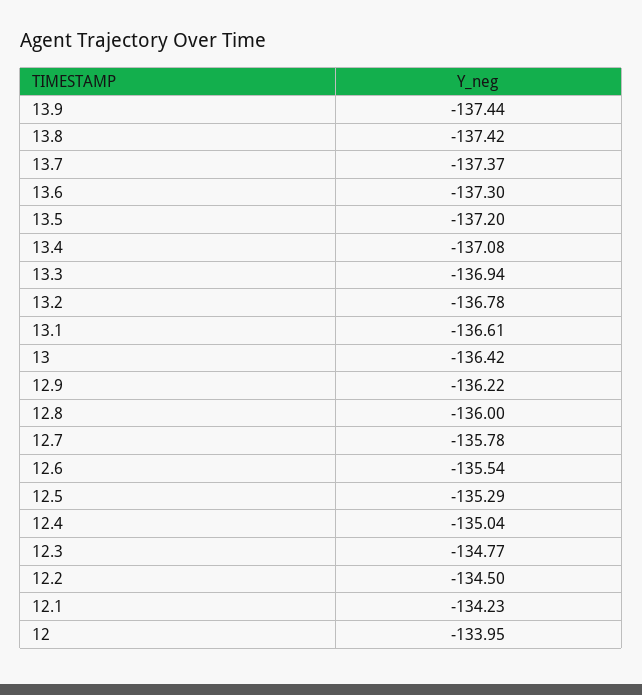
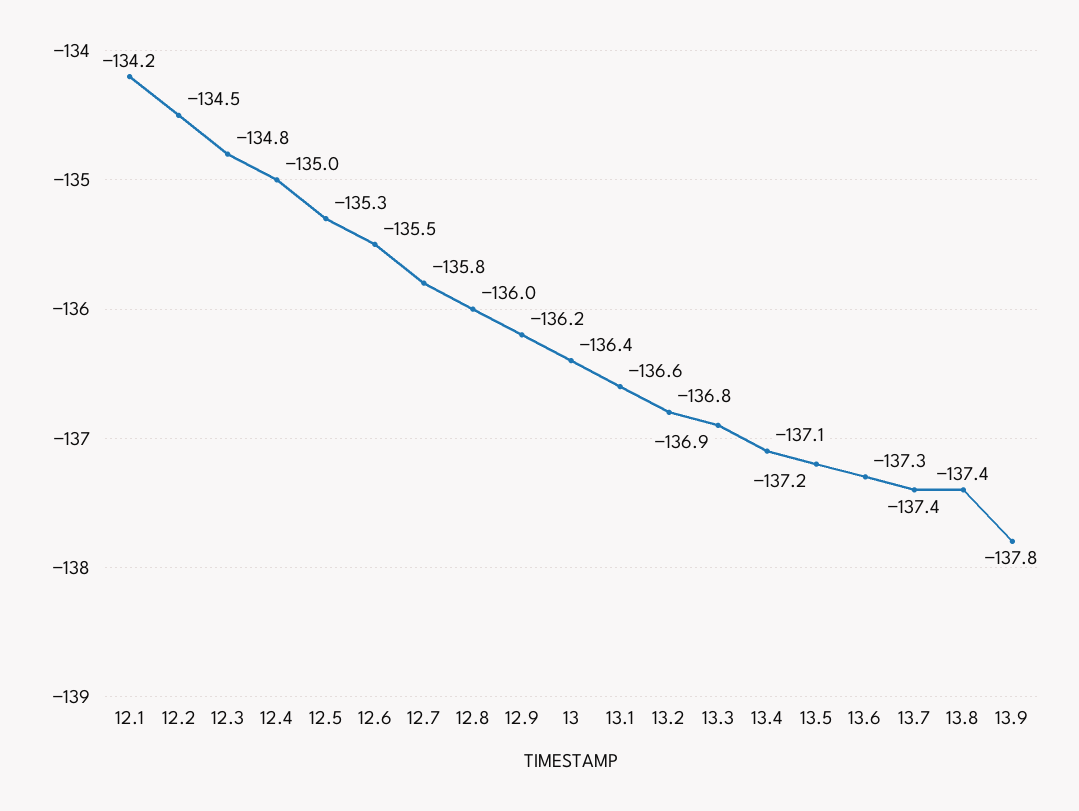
13.9: -137.44 -> -137.8
12: -133.95 -> none

